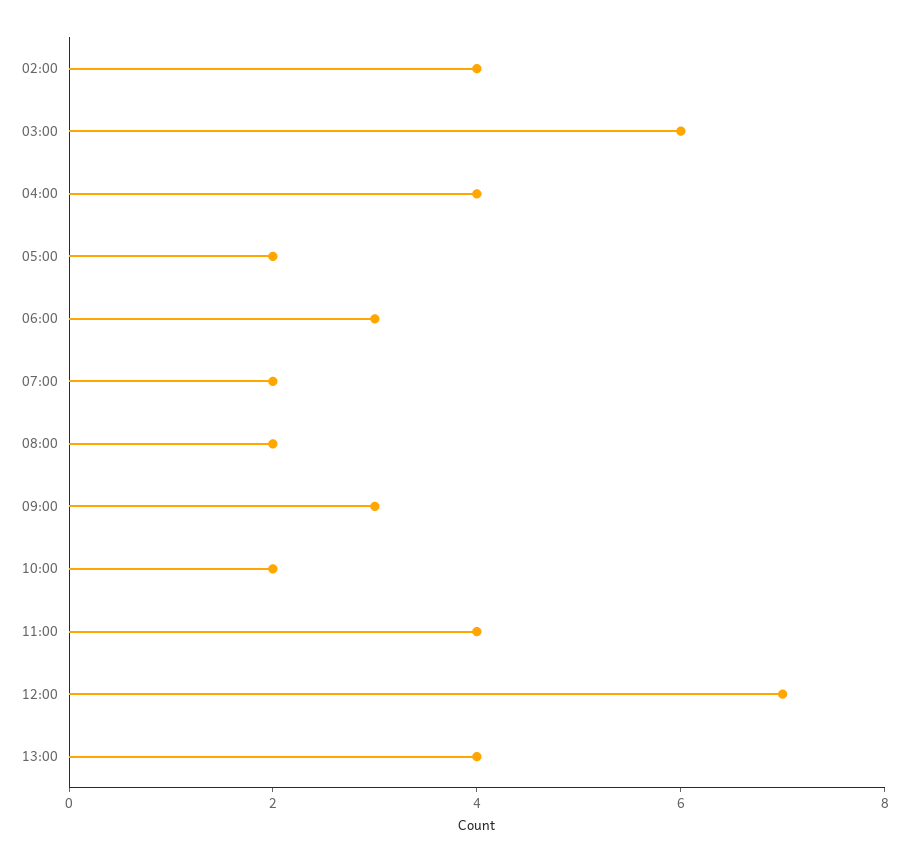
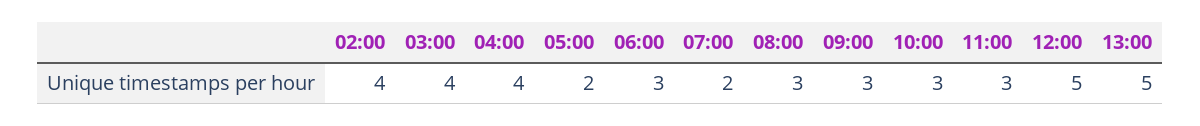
03:00: 6 -> 4
08:00: 2 -> 3
10:00: 2 -> 3
11:00: 4 -> 3
12:00: 7 -> 5
13:00: 4 -> 5

